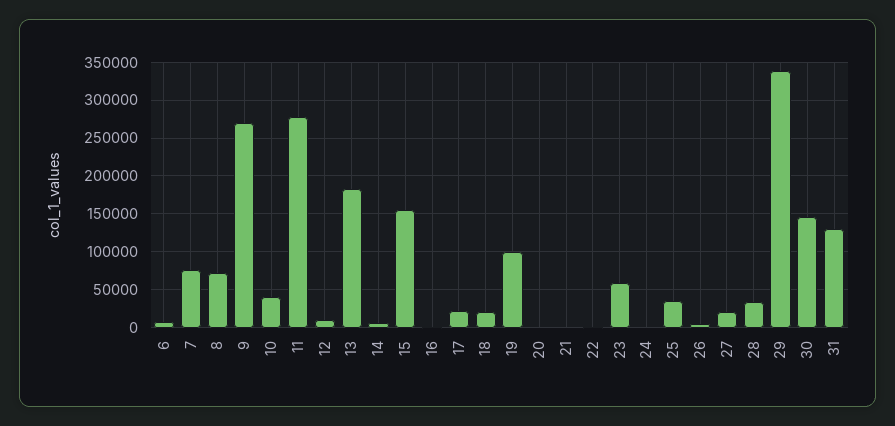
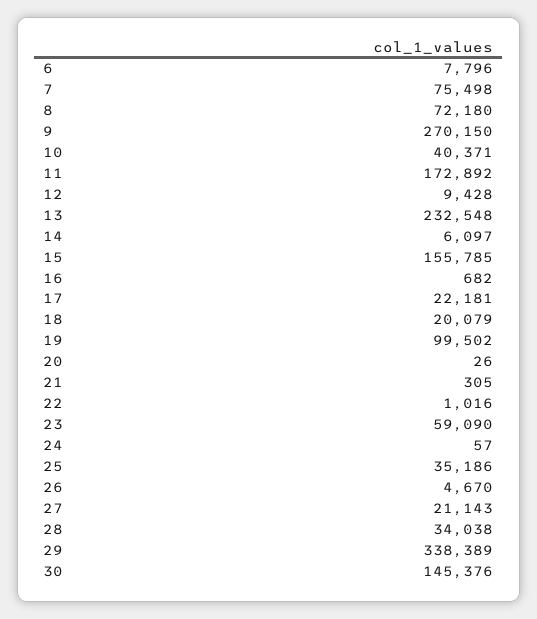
11: 280000 -> 172892
13: 180000 -> 232548
31: 130000 -> none

